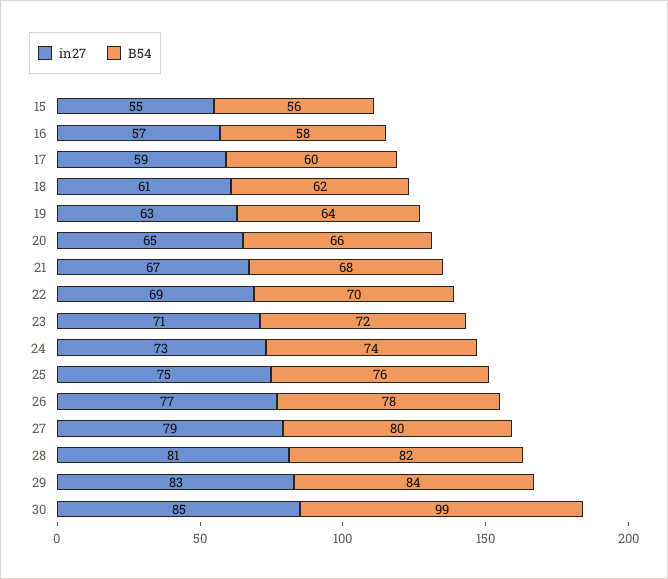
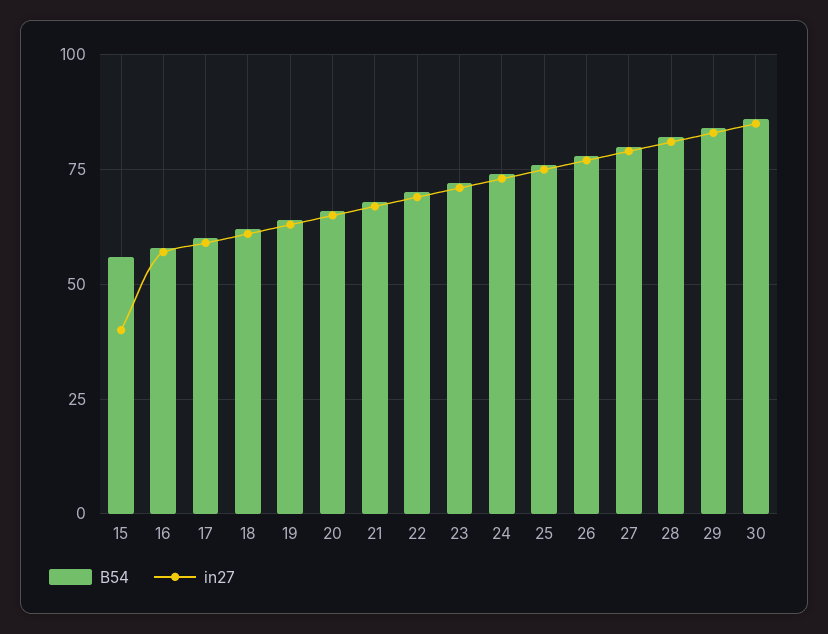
in27, 15: 55 -> 40
B54, 30: 99 -> 85

